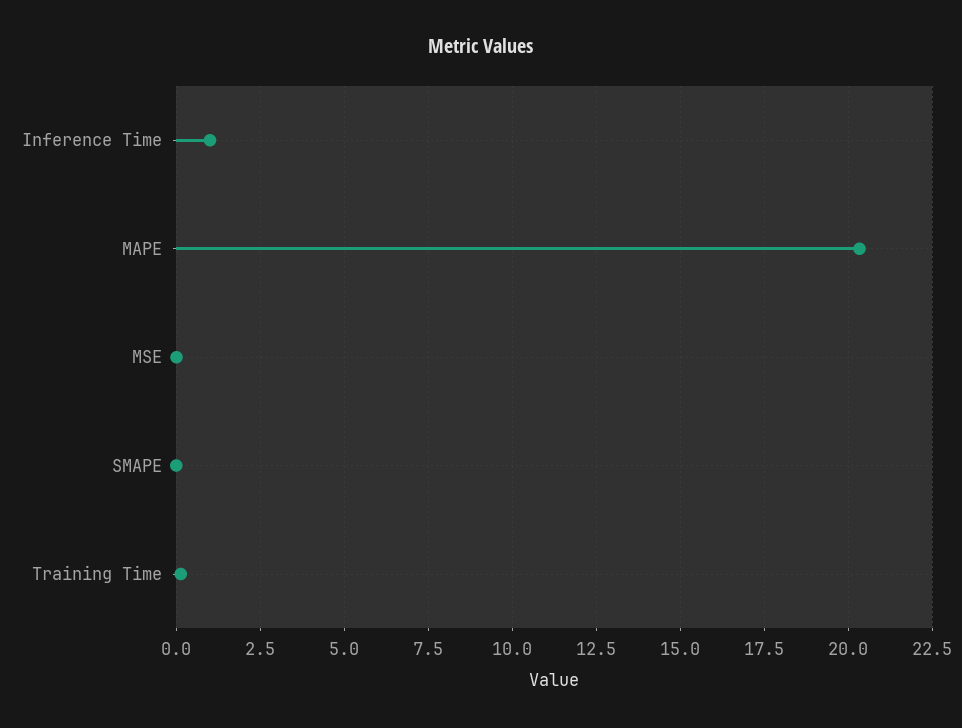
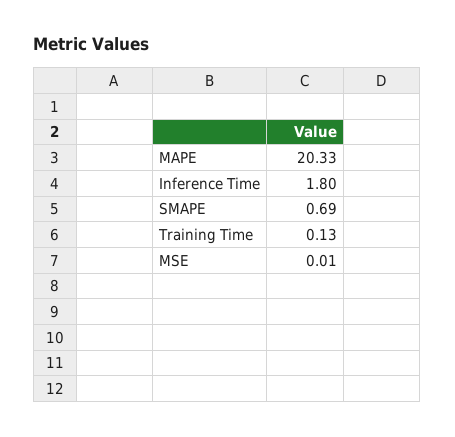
Inference Time: 1 -> 1.8
SMAPE: 0 -> 0.69

